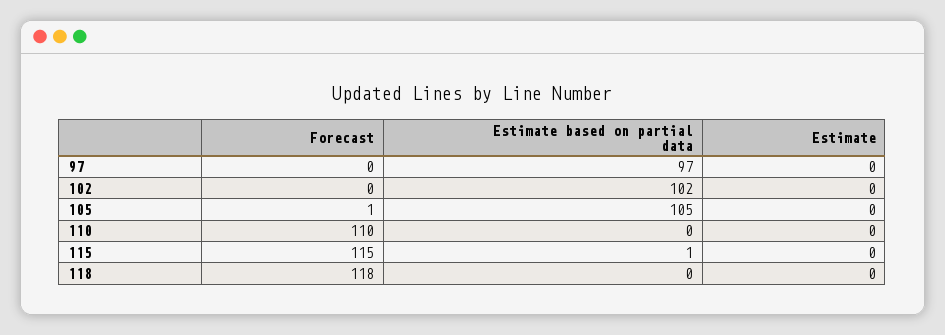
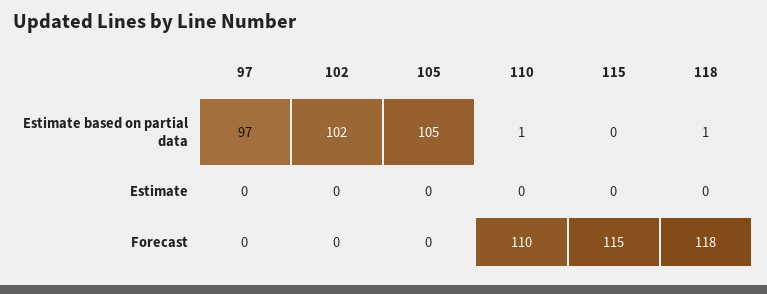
Forecast, 105: 1 -> 0
Estimate based on partial data, 110: 0 -> 1
Estimate based on partial data, 115: 1 -> 0
Estimate based on partial data, 118: 0 -> 1

